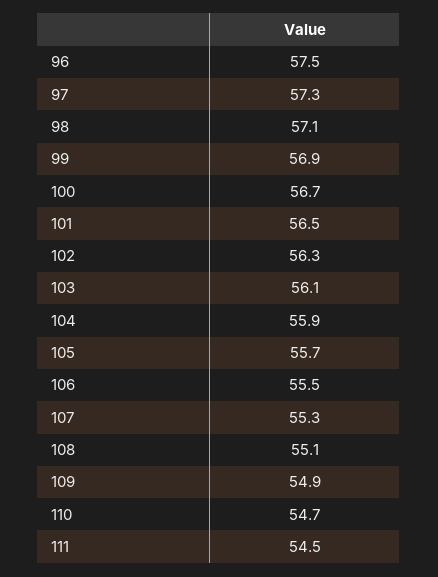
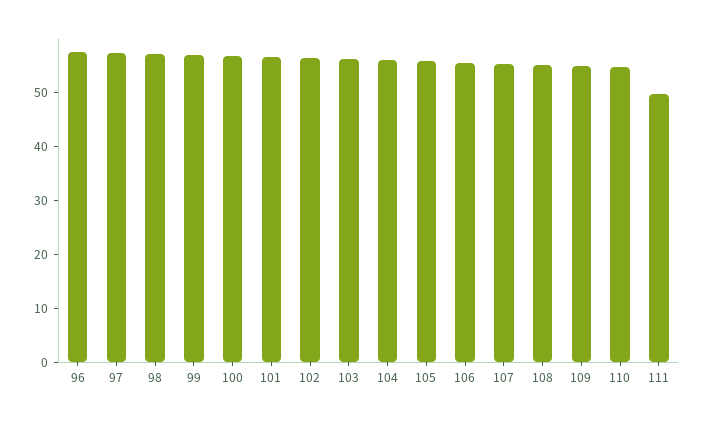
111: 54.5 -> 50

